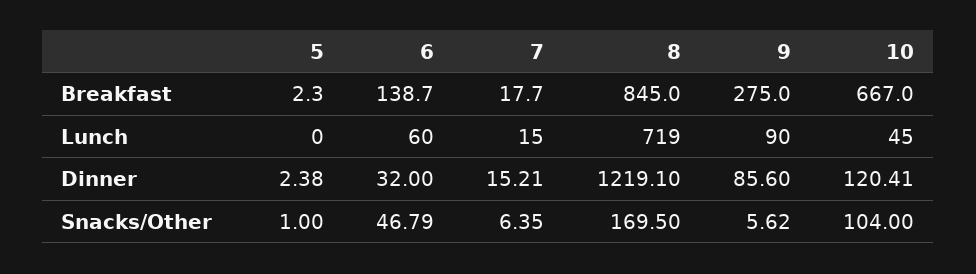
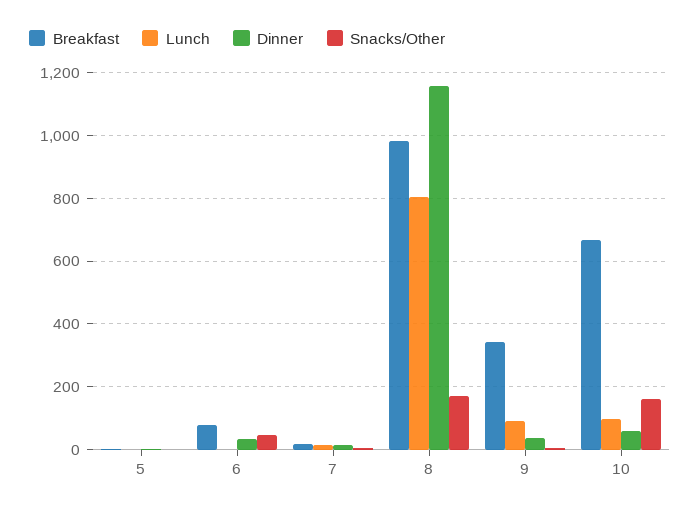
Breakfast, 6: 138.7 -> 80
Breakfast, 8: 845 -> 980
Breakfast, 9: 275 -> 340
Lunch, 6: 60 -> 0
Lunch, 8: 719 -> 800
Lunch, 10: 45 -> 100
Dinner, 8: 1219.1 -> 1160
Dinner, 9: 85.6 -> 40
Dinner, 10: 120.41 -> 60
Snacks/Other, 10: 104 -> 160

